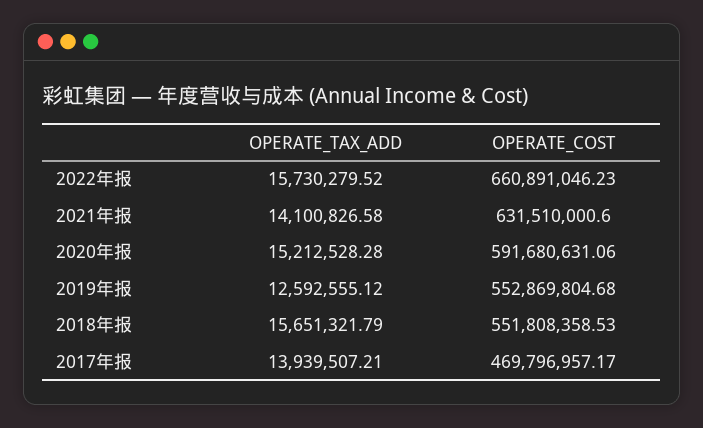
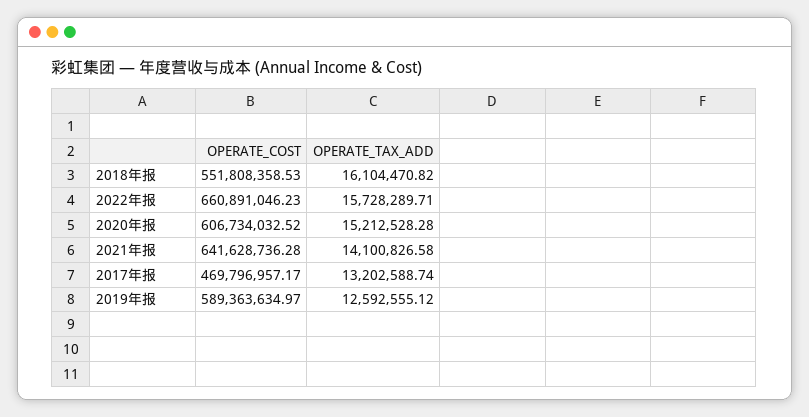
OPERATE_TAX_ADD, 2022年报: 15730279.52 -> 15728289.71
OPERATE_COST, 2021年报: 631510000.6 -> 641628736.28
OPERATE_COST, 2020年报: 591680631.06 -> 606734032.52
OPERATE_COST, 2019年报: 552869804.68 -> 589363634.97
OPERATE_TAX_ADD, 2018年报: 15651321.79 -> 16104470.82
OPERATE_TAX_ADD, 2017年报: 13939507.21 -> 13202588.74

